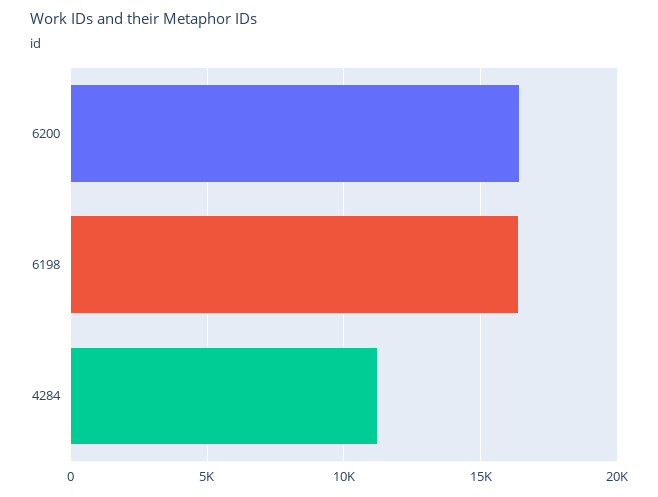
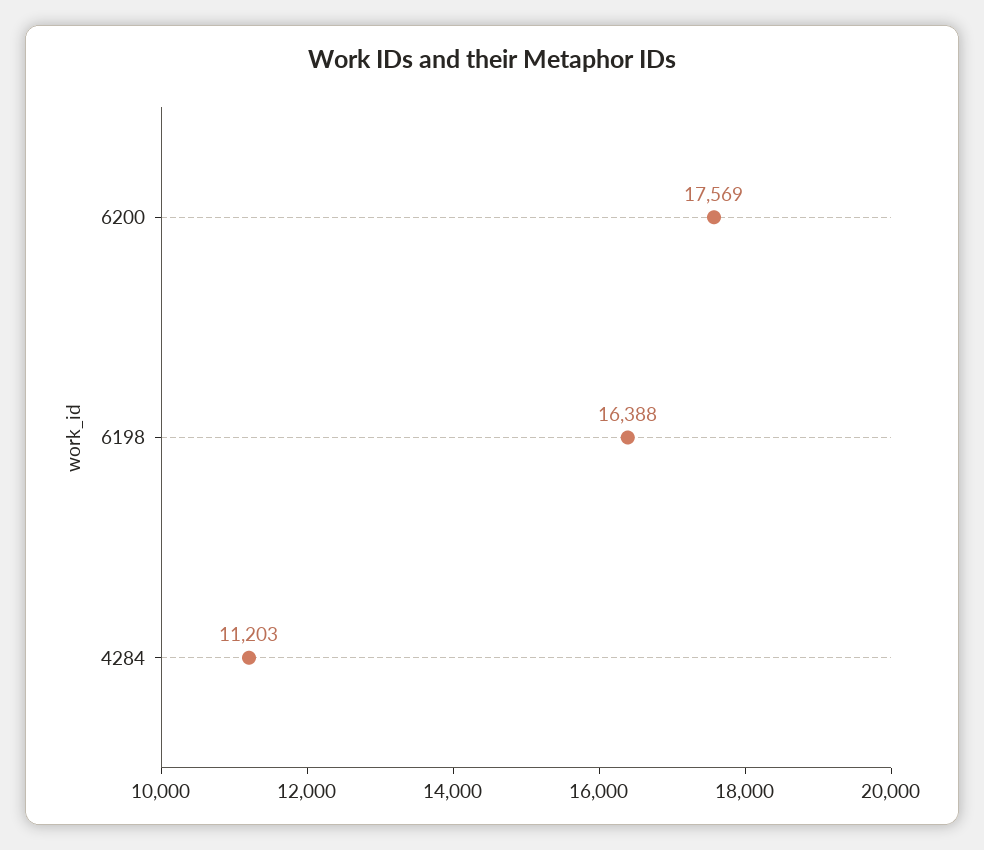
6200: 16500 -> 17569

